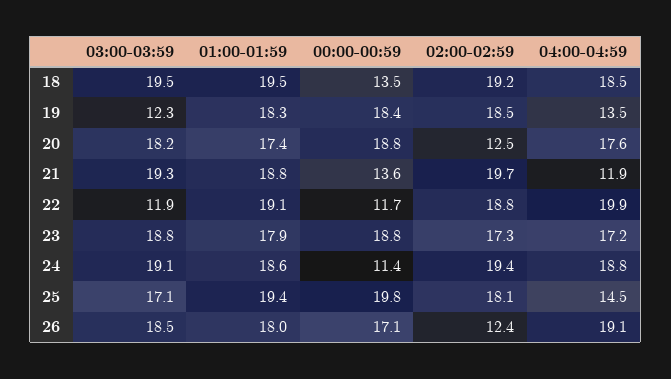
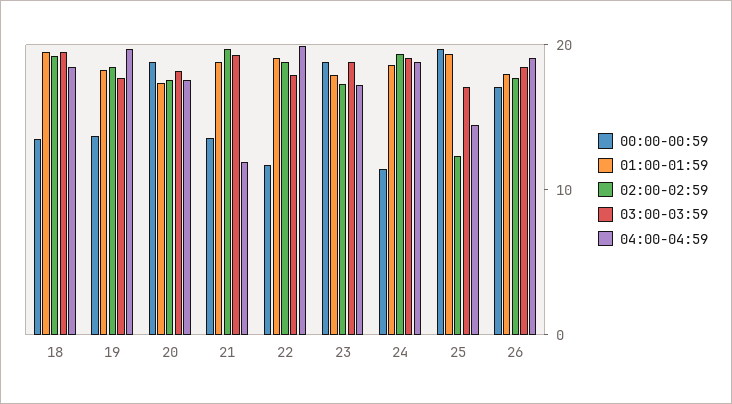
03:00-03:59, 19: 12.3 -> 18
00:00-00:59, 19: 18.4 -> 14
04:00-04:59, 19: 13.5 -> 20
02:00-02:59, 20: 12.5 -> 18
03:00-03:59, 22: 11.9 -> 18
02:00-02:59, 25: 18.1 -> 12
02:00-02:59, 26: 12.4 -> 18

